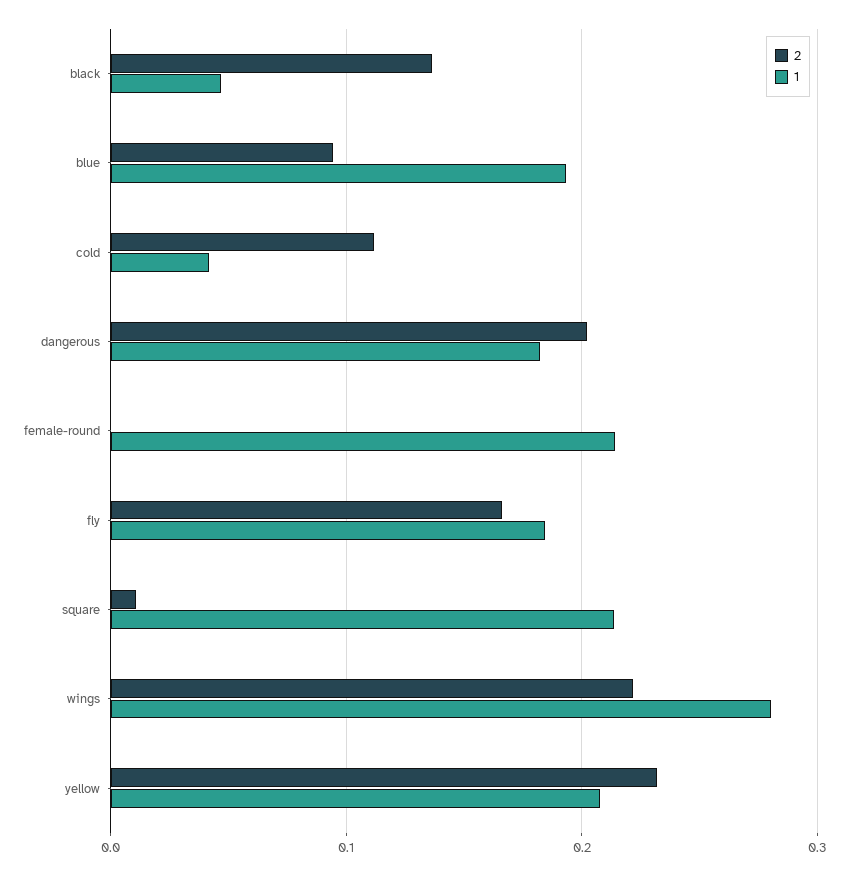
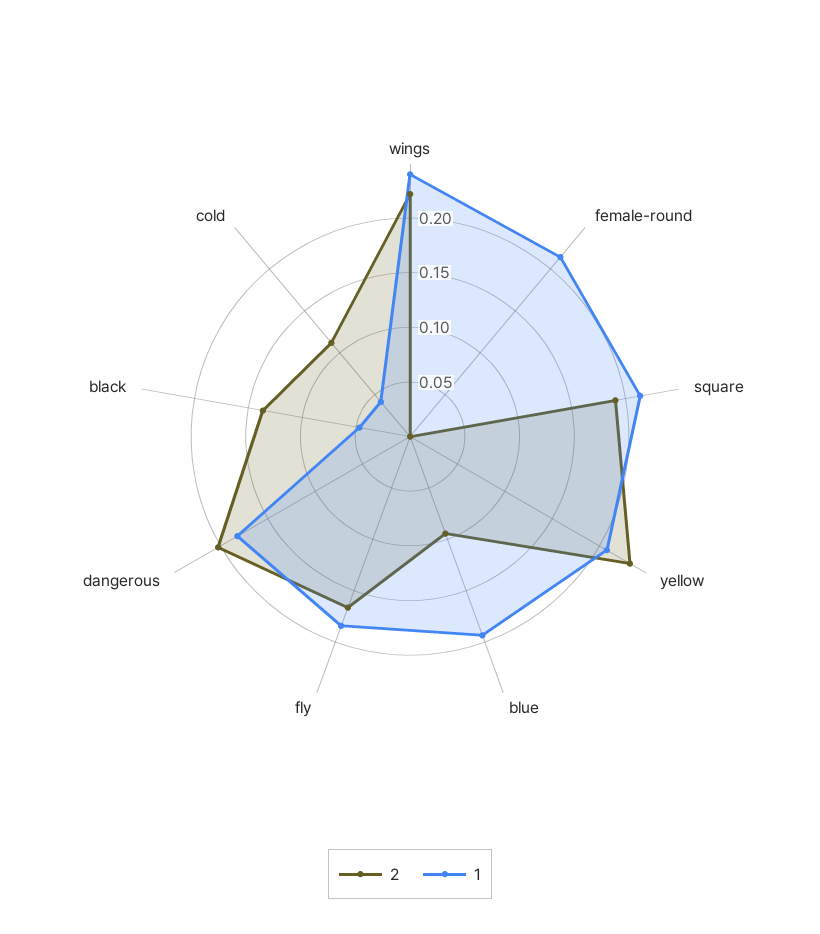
2, square: 0.01 -> 0.19
1, wings: 0.28 -> 0.24

